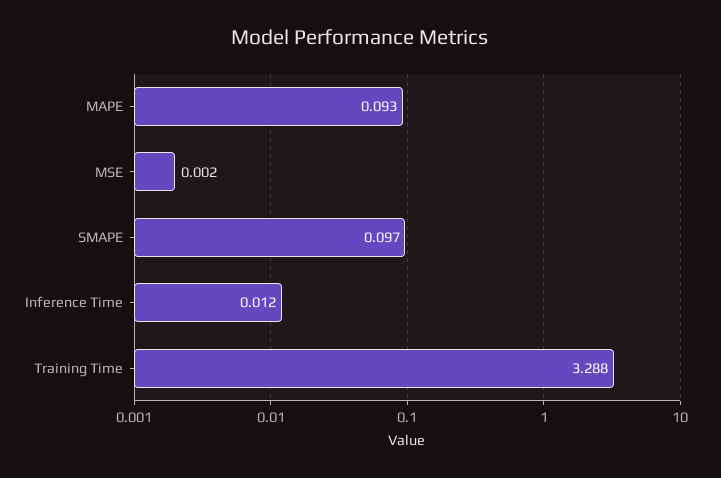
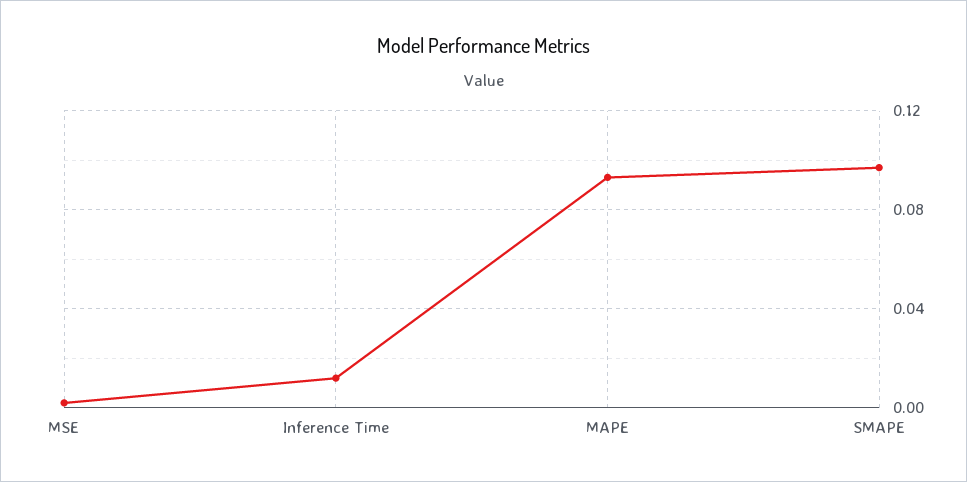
Training Time: 3.288 -> none

